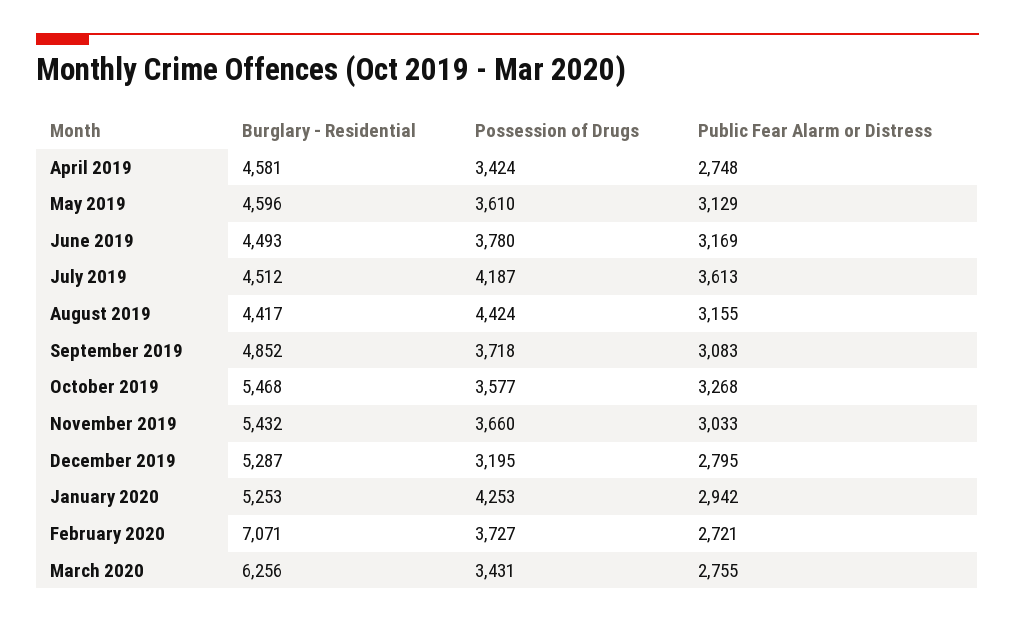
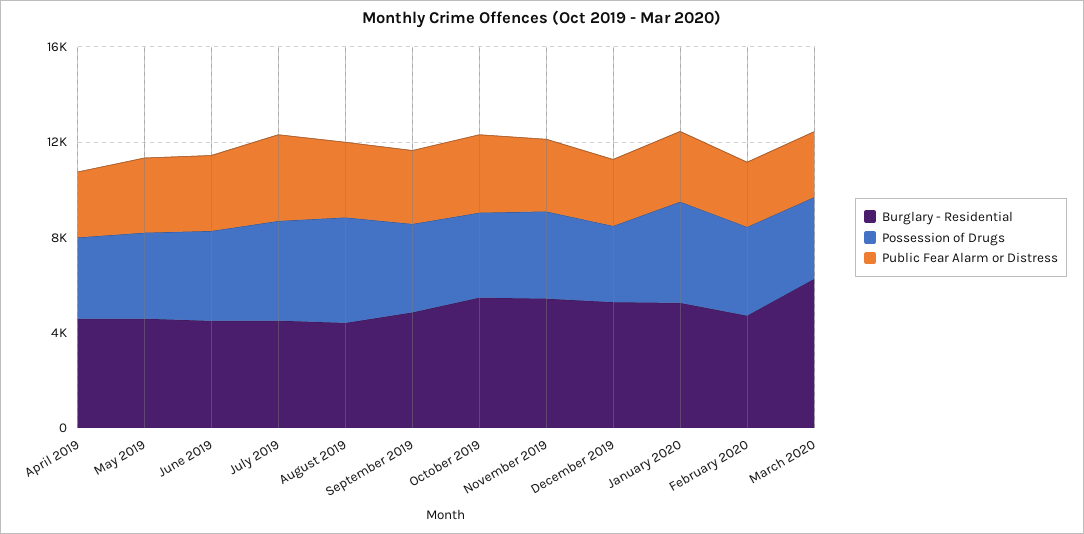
Burglary - Residential, February 2020: 7071 -> 5000

